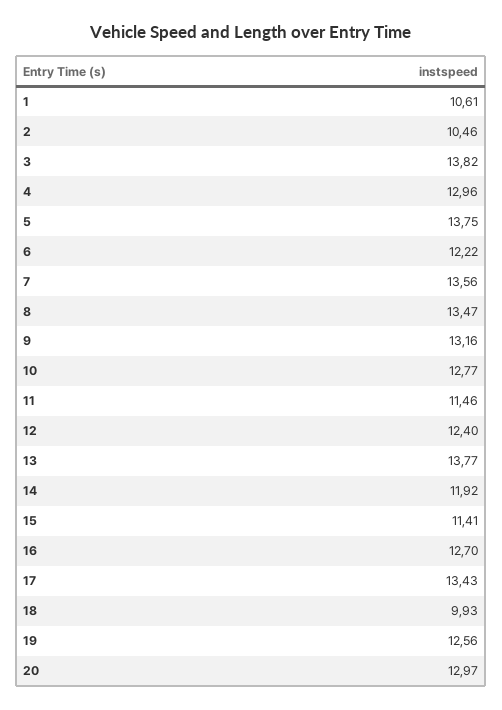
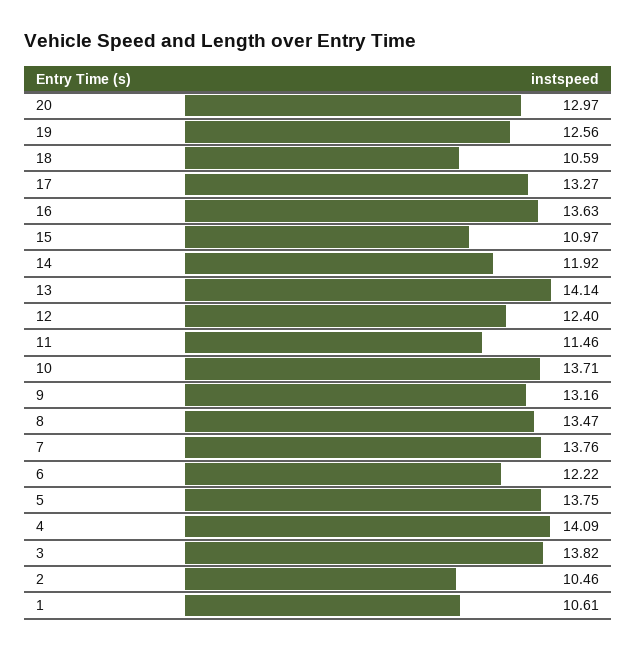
4: 12.96 -> 14.09
7: 13.56 -> 13.76
10: 12.77 -> 13.71
13: 13.77 -> 14.14
15: 11.41 -> 10.97
16: 12.7 -> 13.63
17: 13.43 -> 13.27
18: 9.93 -> 10.59

